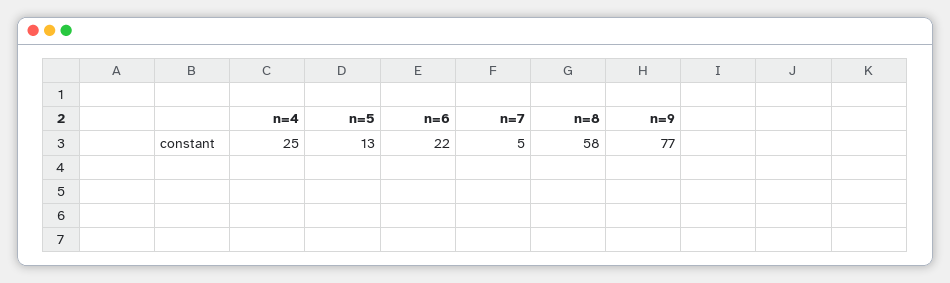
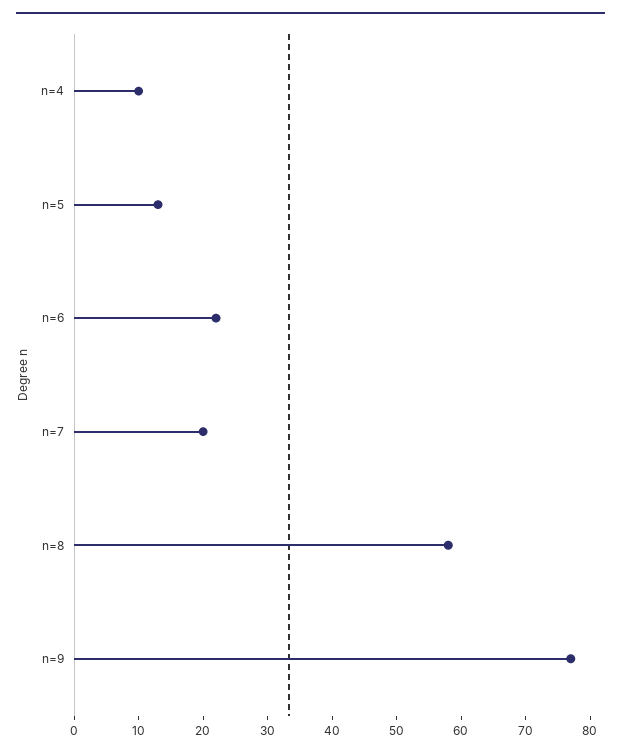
n=4: 25 -> 10
n=7: 5 -> 20

